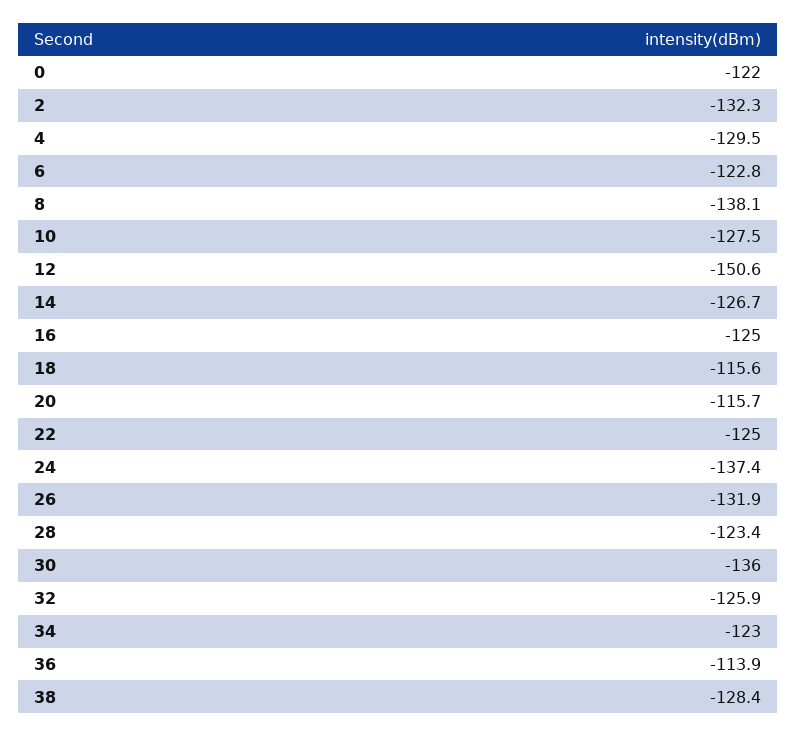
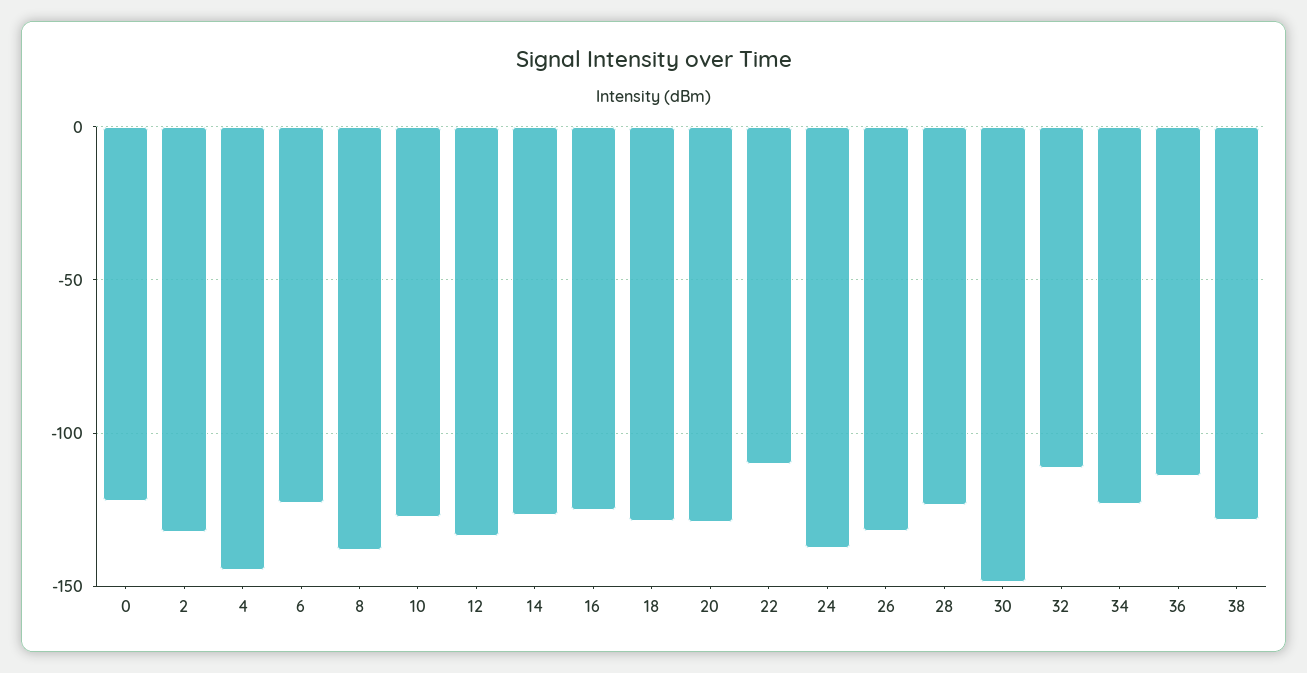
4: -129.5 -> -145
12: -150.6 -> -135
18: -115.6 -> -130
20: -115.7 -> -130
22: -125 -> -110
30: -136 -> -150
32: -125.9 -> -110

